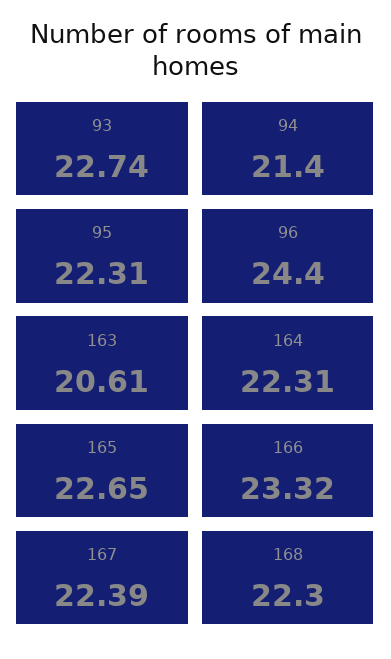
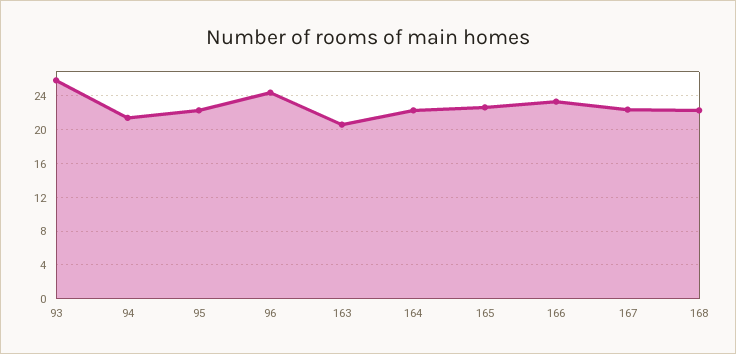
93: 22.74 -> 26

